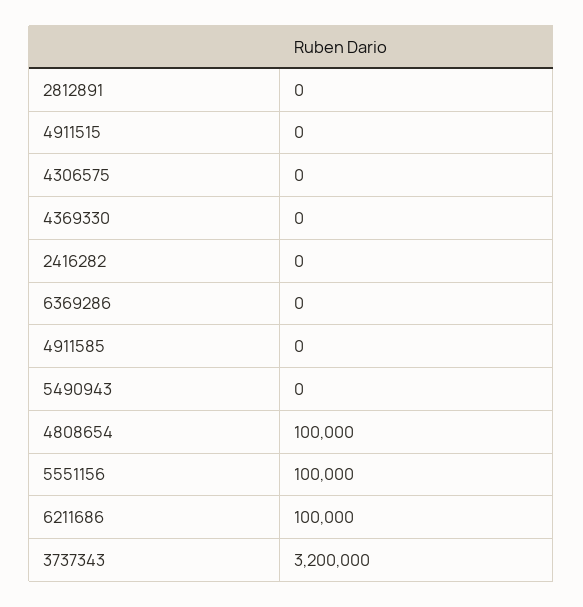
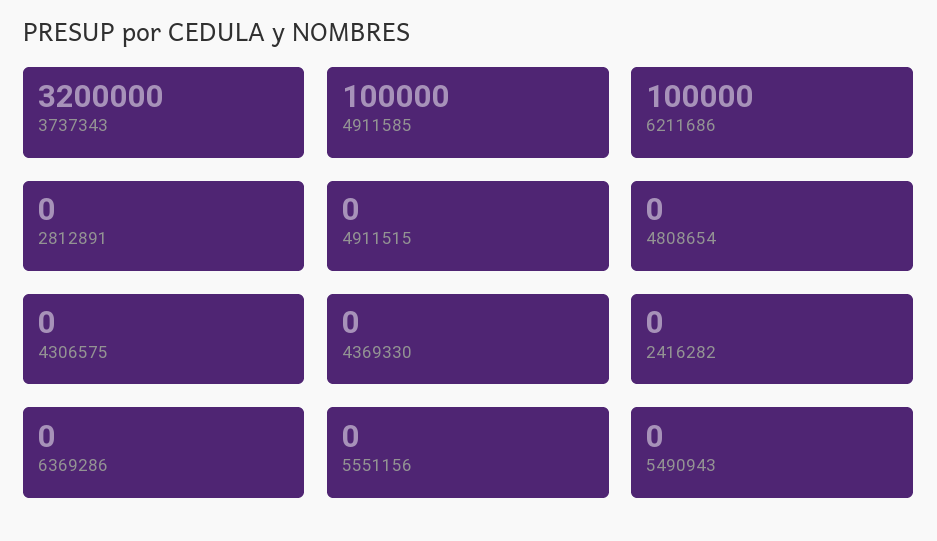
4911585: 0 -> 100000
4808654: 100000 -> 0
5551156: 100000 -> 0

